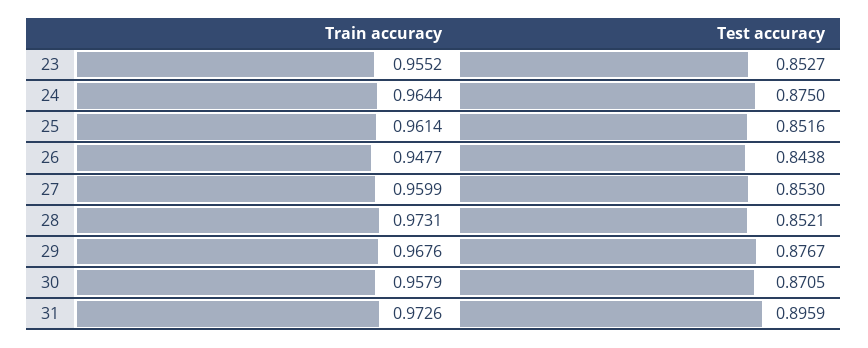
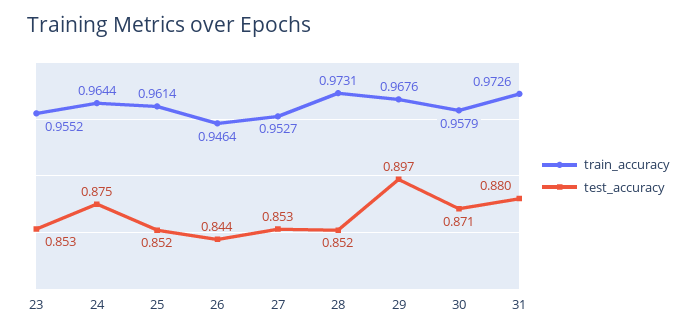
Train accuracy, 26: 0.9477 -> 0.9464
Train accuracy, 27: 0.9599 -> 0.9527
Test accuracy, 29: 0.8767 -> 0.897
Test accuracy, 31: 0.8959 -> 0.88

